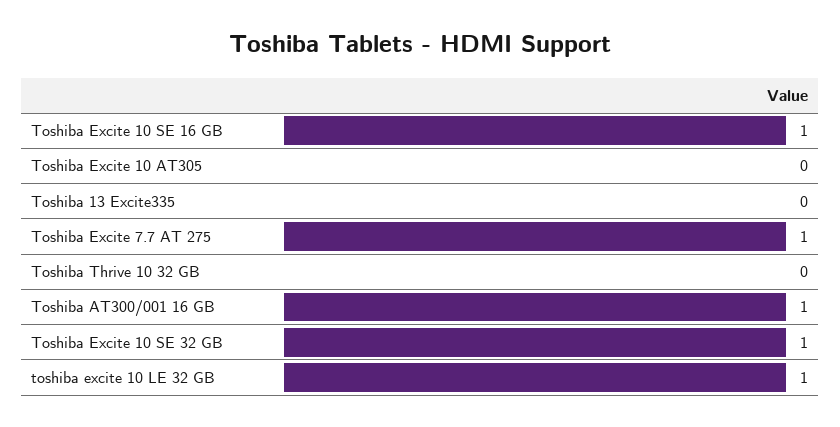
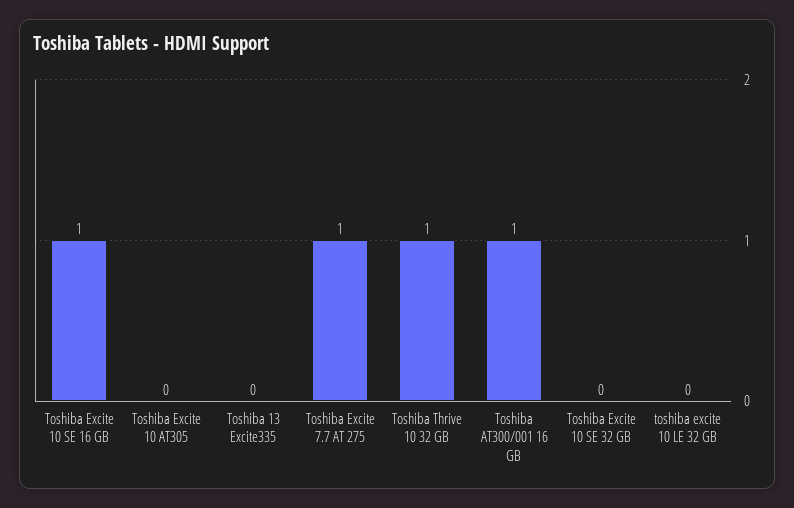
Toshiba Thrive 10 32 GB: 0 -> 1
Toshiba Excite 10 SE 32 GB: 1 -> 0
toshiba excite 10 LE 32 GB: 1 -> 0

